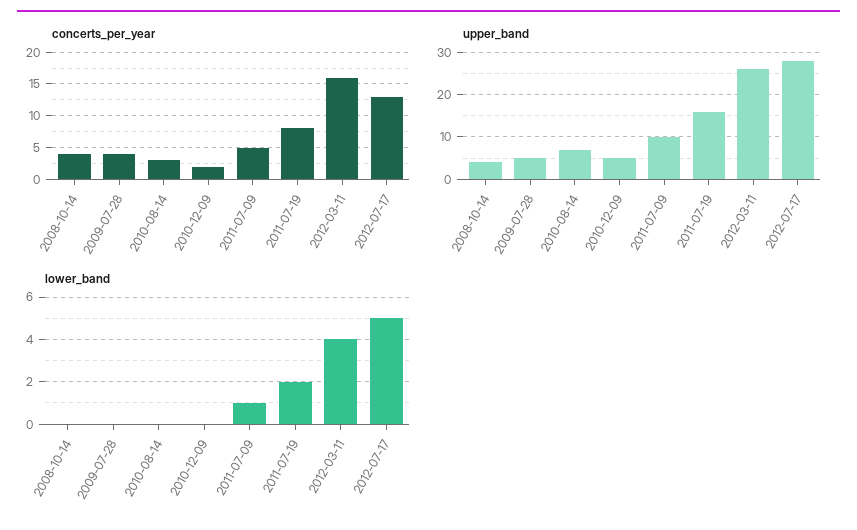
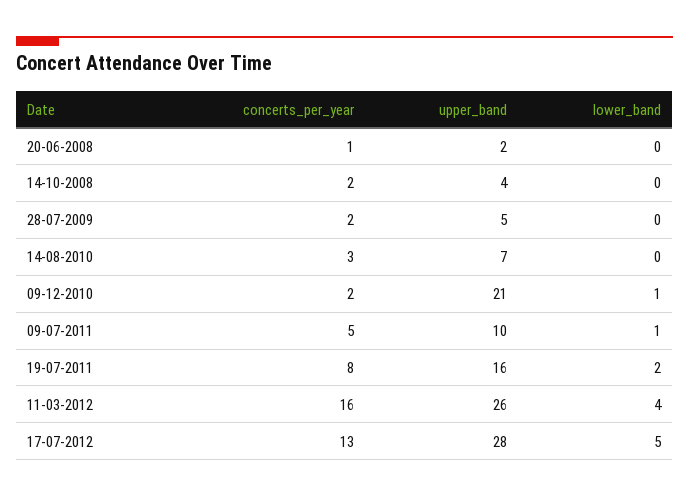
concerts_per_year, 2008-10-14: 4 -> 2
concerts_per_year, 2009-07-28: 4 -> 2
upper_band, 2010-12-09: 5 -> 21
lower_band, 2010-12-09: 0 -> 1
concerts_per_year, 20-06-2008: none -> 1
upper_band, 20-06-2008: none -> 2
lower_band, 20-06-2008: none -> 0

